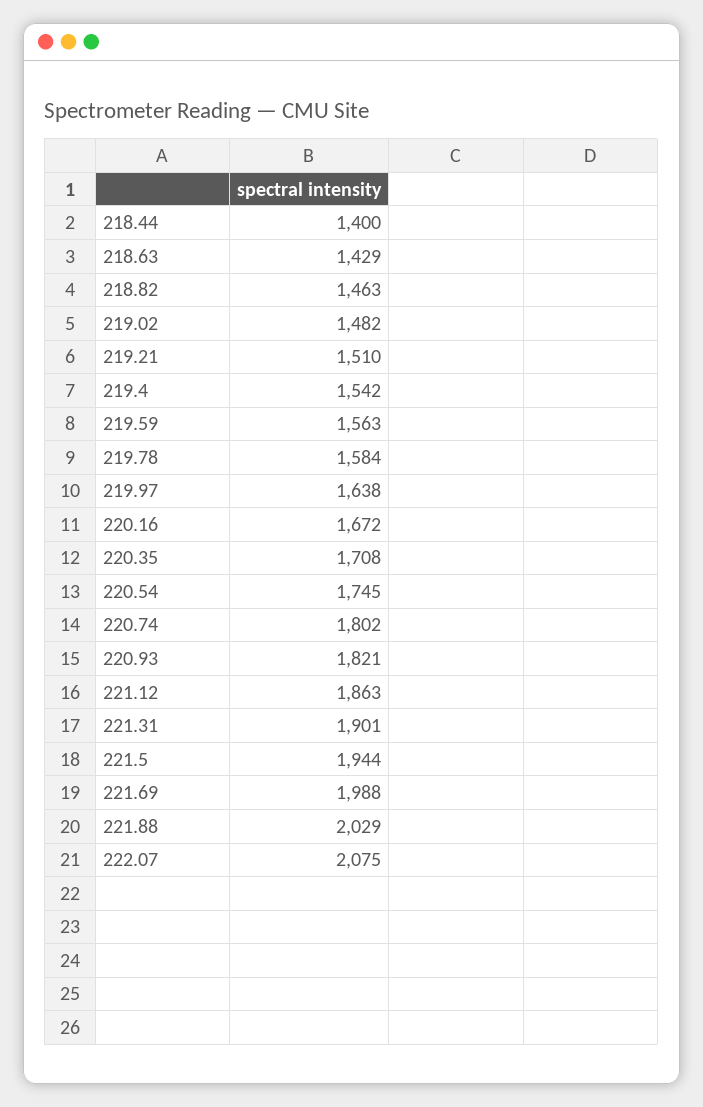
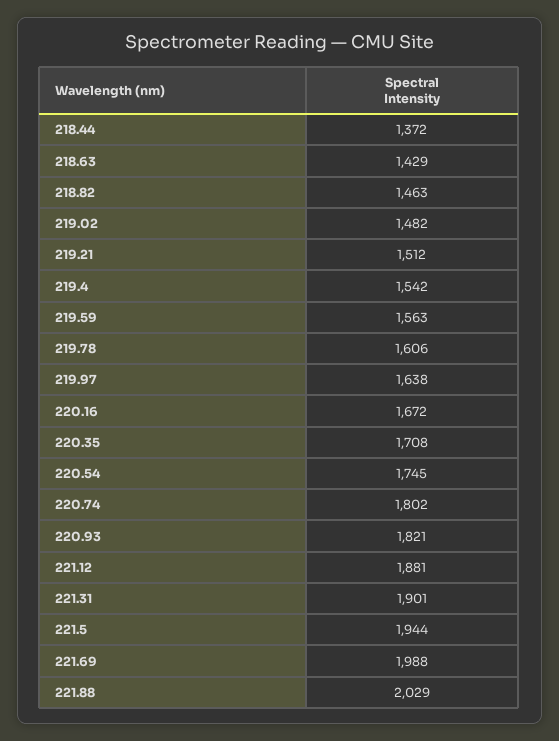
218.44: 1400 -> 1372
219.21: 1510 -> 1512
219.78: 1584 -> 1606
221.12: 1863 -> 1881
222.07: 2075 -> none

